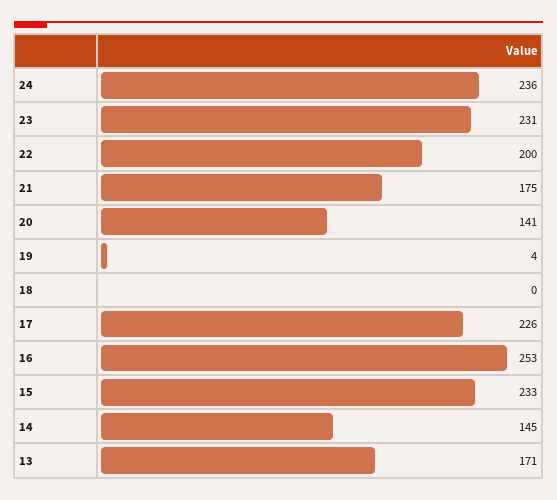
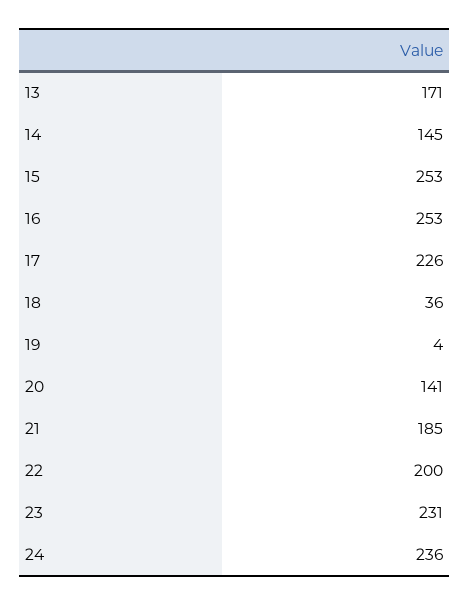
21: 175 -> 185
18: 0 -> 36
15: 233 -> 253

